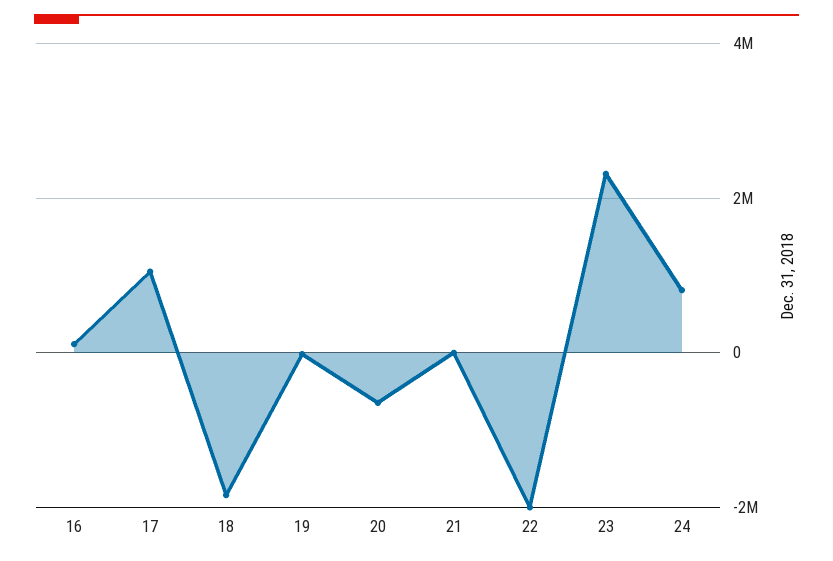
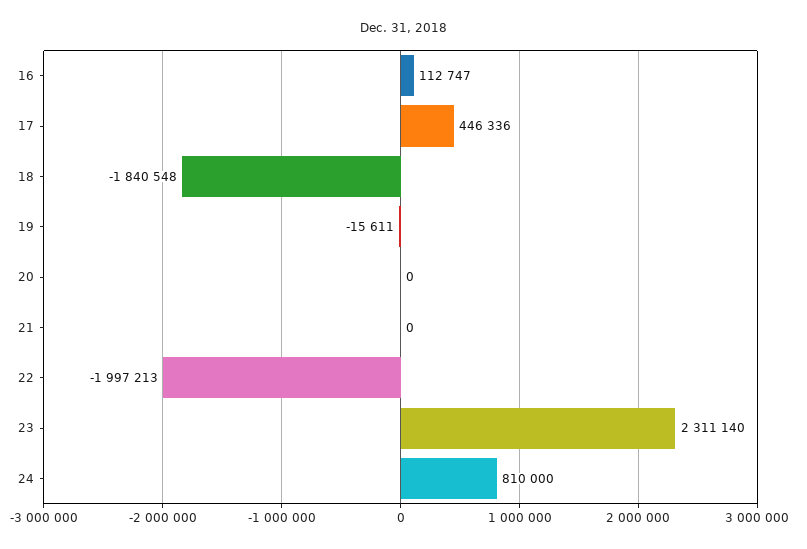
17: 1000000 -> 446336
20: -600000 -> 0

